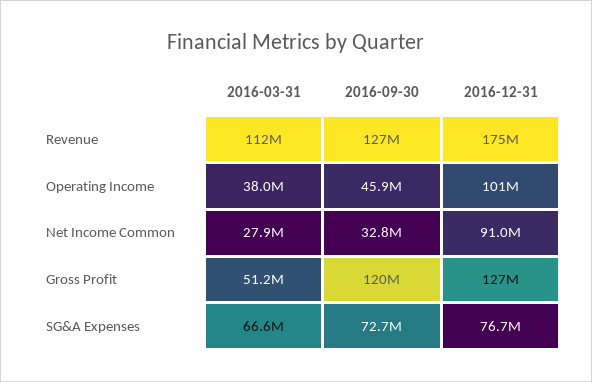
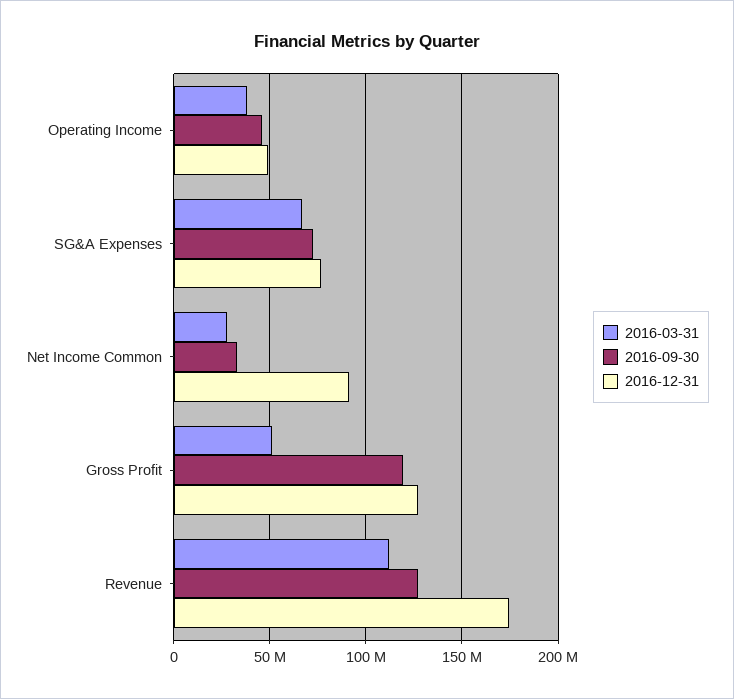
2016-12-31, Operating Income: 101000000 -> 50000000

